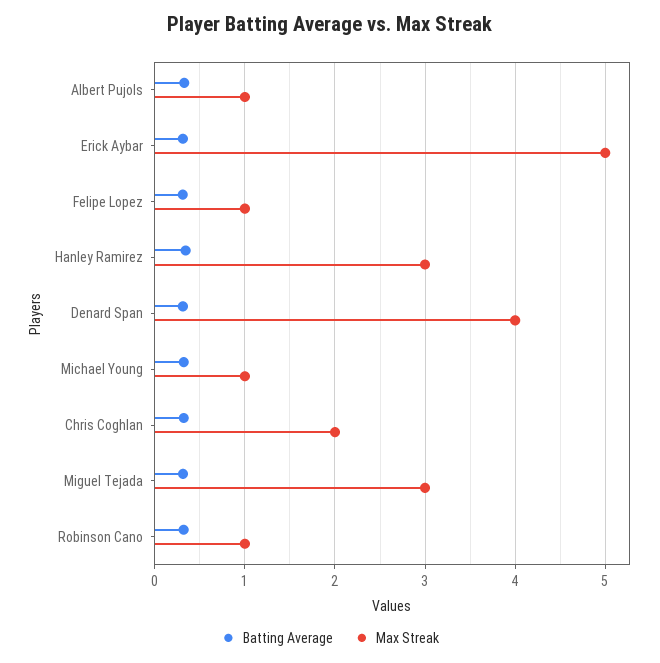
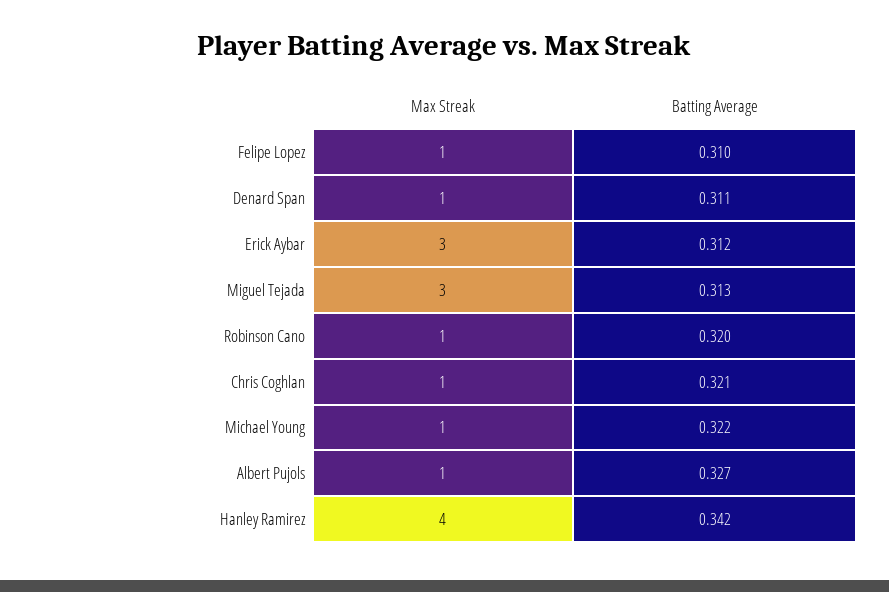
Max Streak, Erick Aybar: 5 -> 3
Max Streak, Hanley Ramirez: 3 -> 4
Max Streak, Denard Span: 4 -> 1
Max Streak, Chris Coghlan: 2 -> 1

